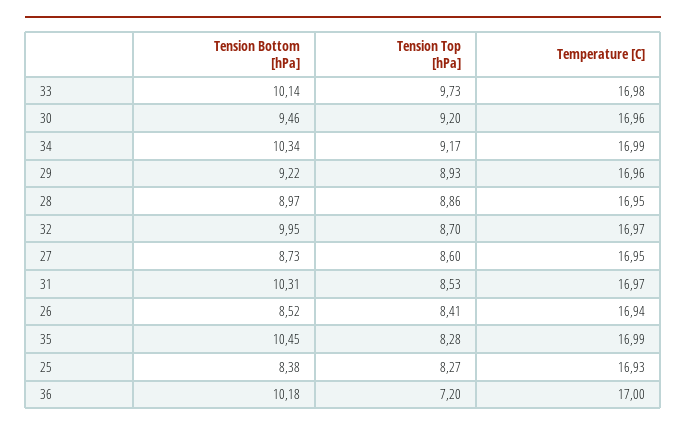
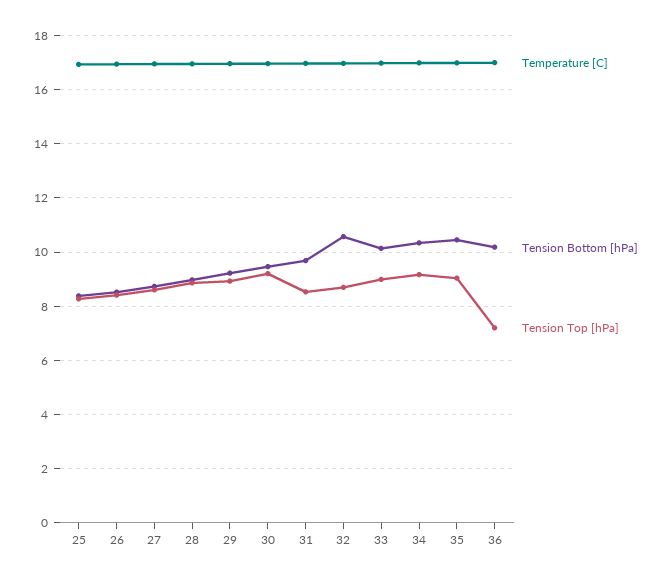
Tension Top [hPa], 33: 9.73 -> 9
Tension Bottom [hPa], 32: 9.95 -> 10.5
Tension Bottom [hPa], 31: 10.31 -> 9.75
Tension Top [hPa], 35: 8.28 -> 9

